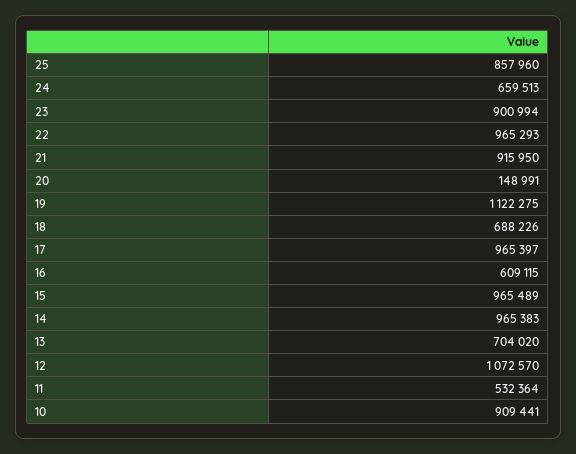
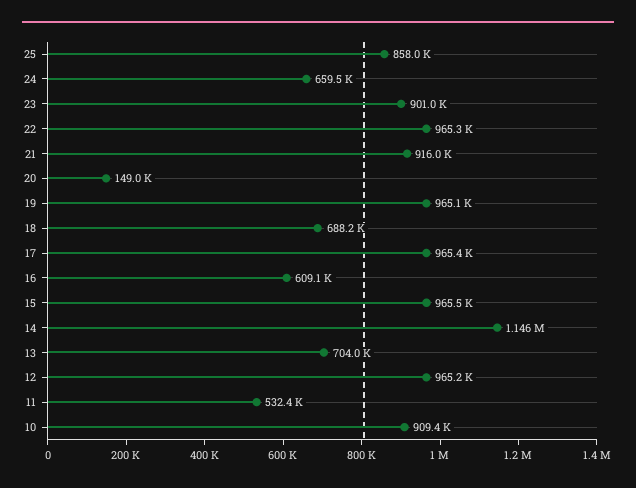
19: 1122275 -> 965100
14: 965383 -> 1146000
12: 1072570 -> 965200

